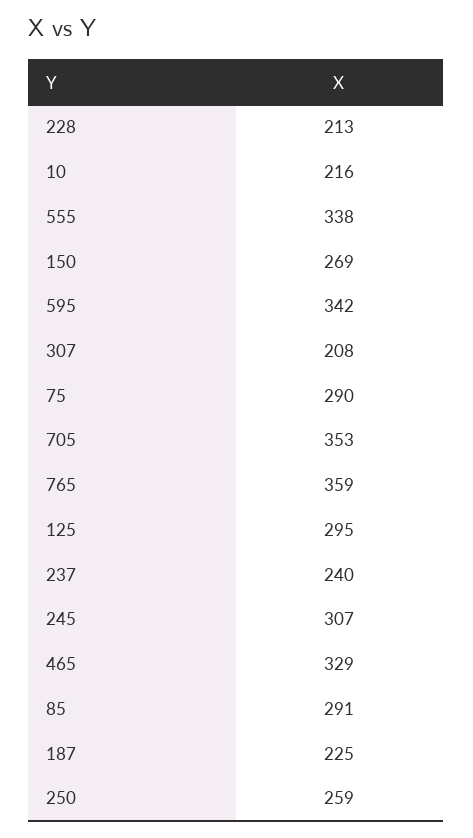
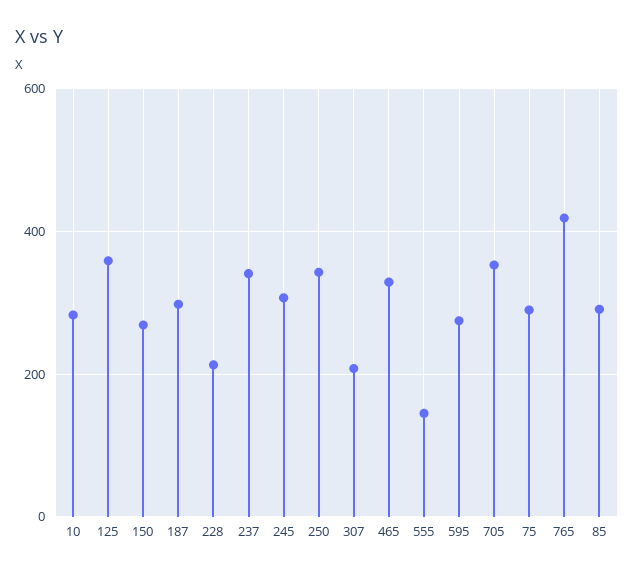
10: 216 -> 280
555: 338 -> 140
595: 342 -> 280
765: 359 -> 420
125: 295 -> 360
237: 240 -> 340
187: 225 -> 300
250: 259 -> 340

